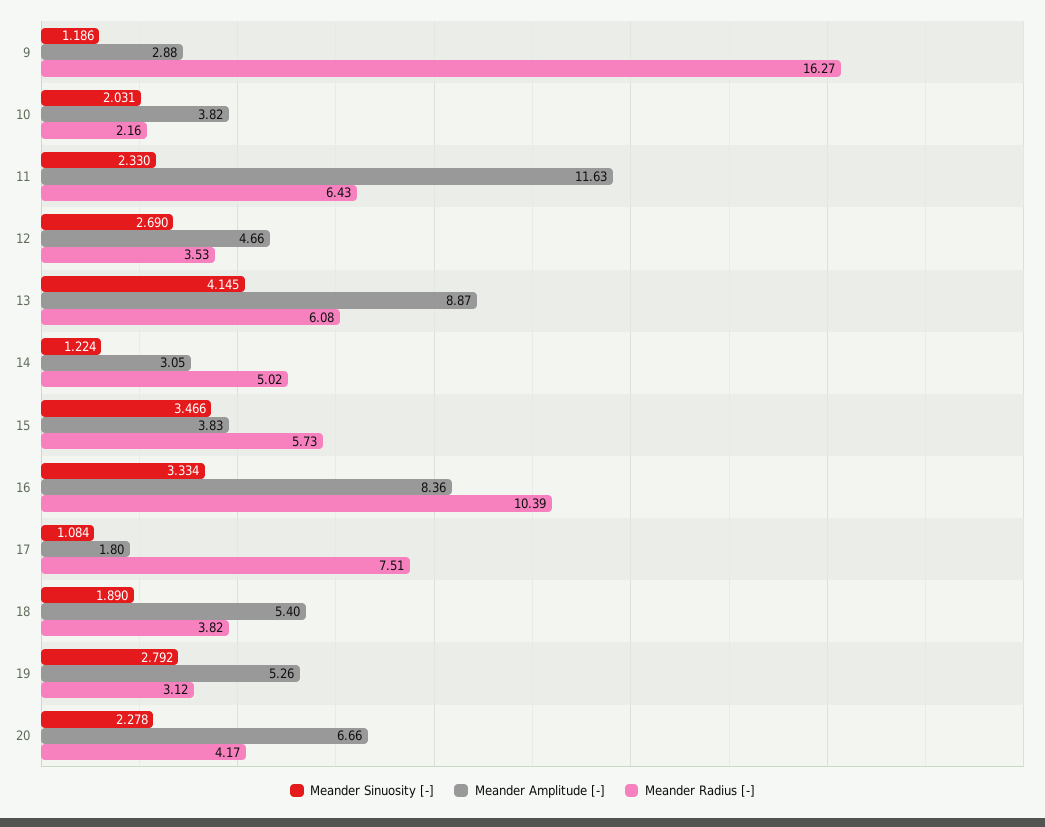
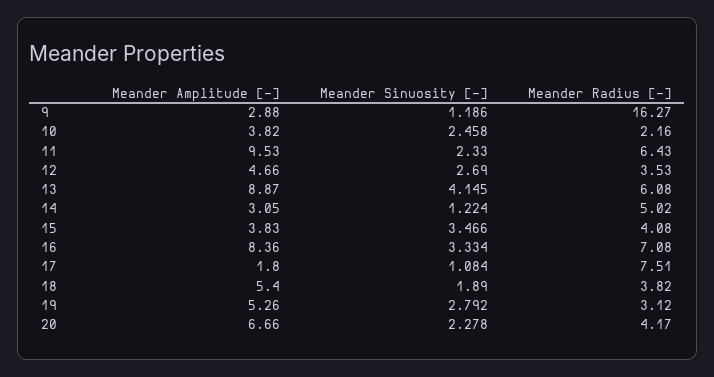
Meander Sinuosity [-], 10: 2.031 -> 2.458
Meander Amplitude [-], 11: 11.63 -> 9.53
Meander Radius [-], 15: 5.73 -> 4.08
Meander Radius [-], 16: 10.39 -> 7.08

